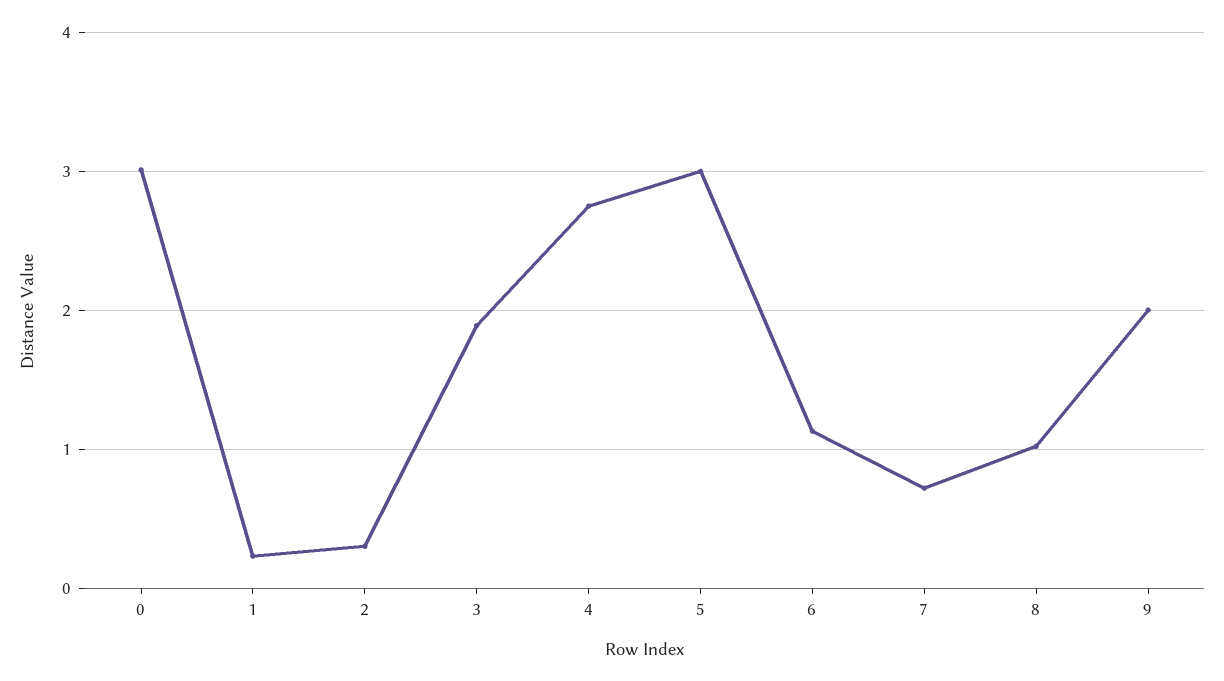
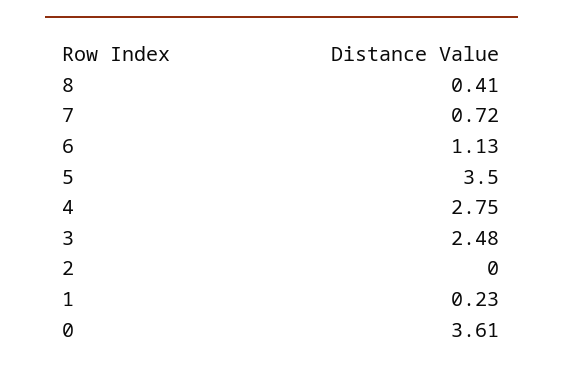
0: 3 -> 3.61
2: 0.3 -> 0
3: 1.9 -> 2.48
5: 3 -> 3.5
8: 1 -> 0.41
9: 2 -> none

